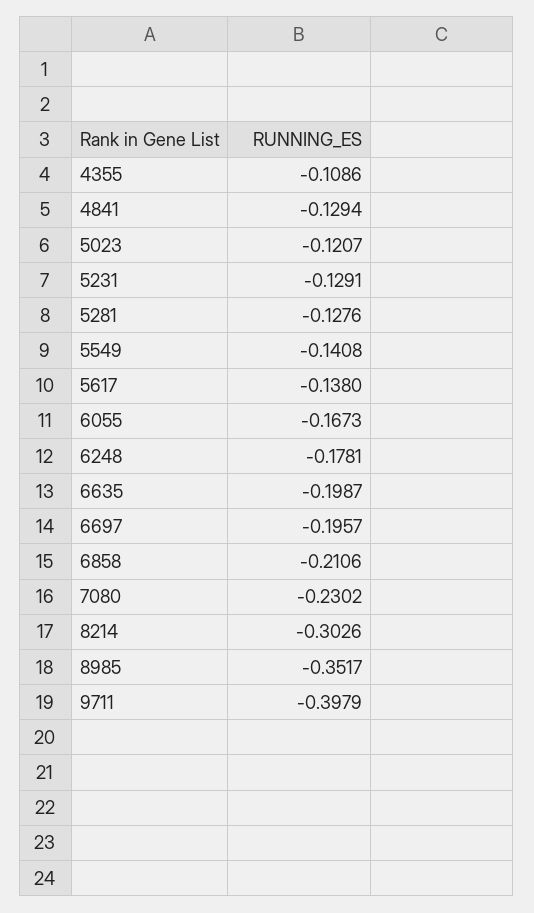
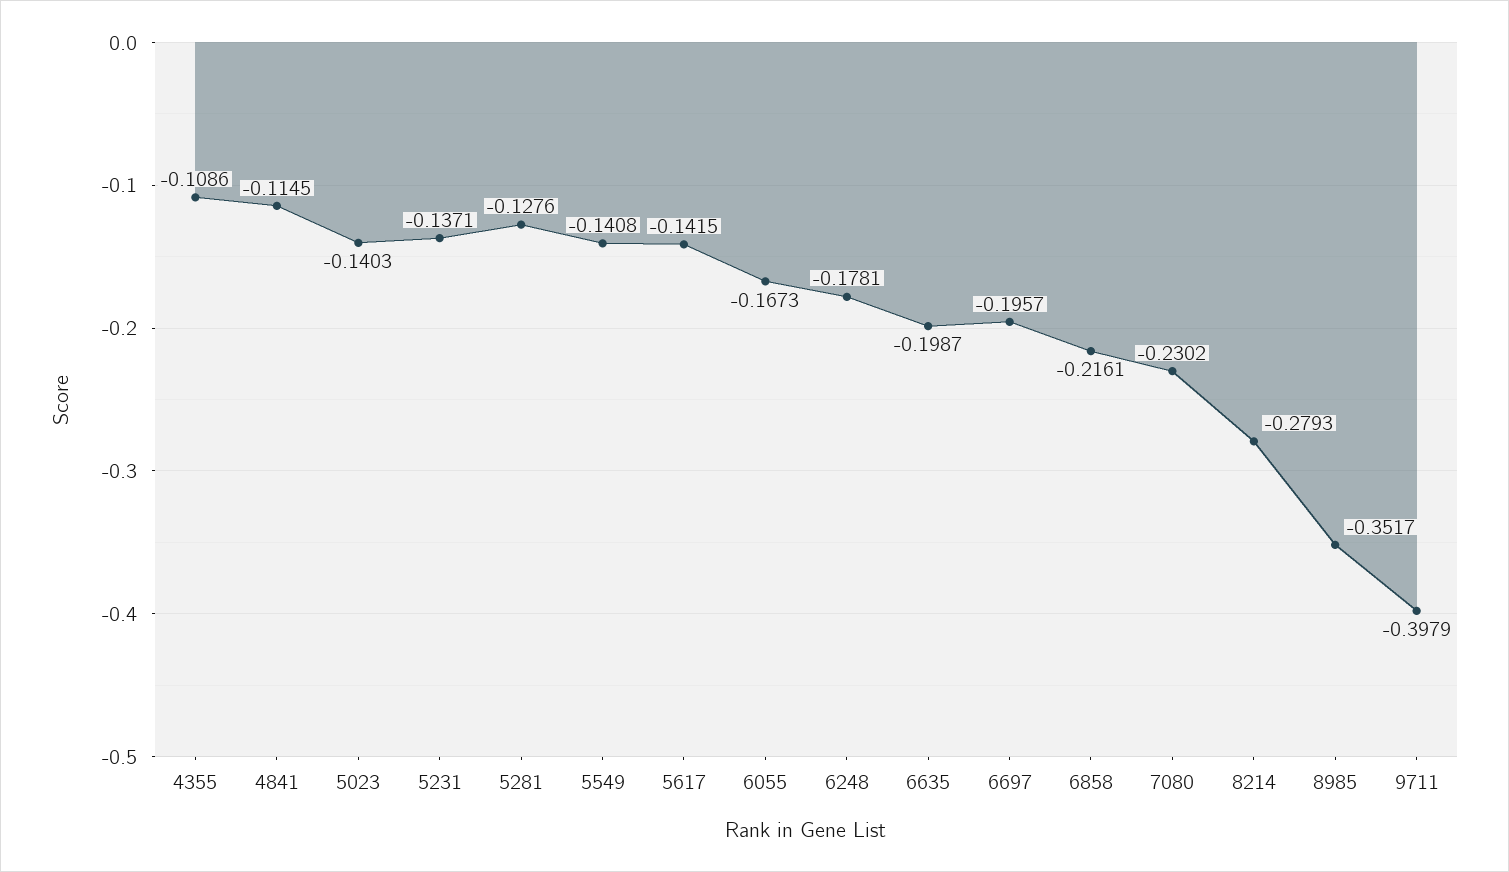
4841: -0.1294 -> -0.1145
5023: -0.1207 -> -0.1403
5231: -0.1291 -> -0.1371
5617: -0.138 -> -0.1415
6858: -0.2106 -> -0.2161
8214: -0.3026 -> -0.2793

